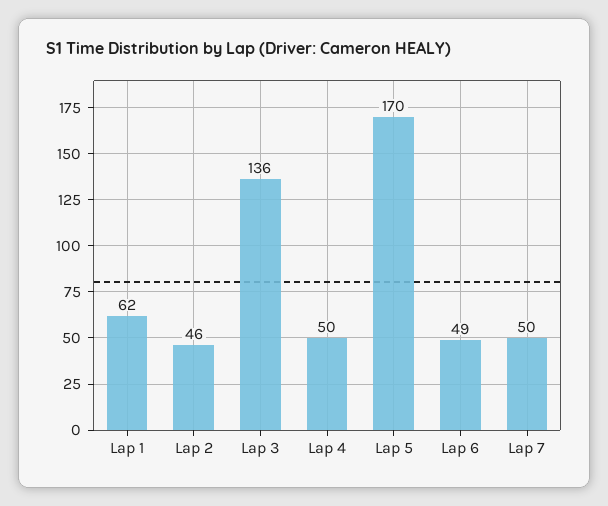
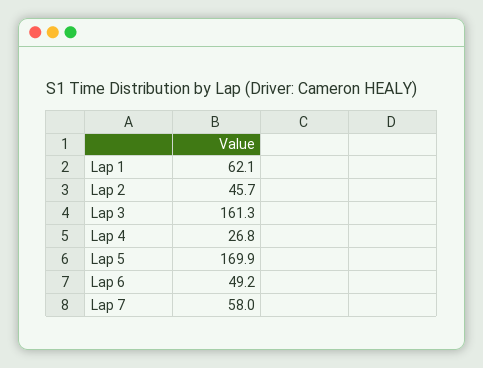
Lap 3: 136 -> 161.3
Lap 4: 50 -> 26.8
Lap 7: 50 -> 58

